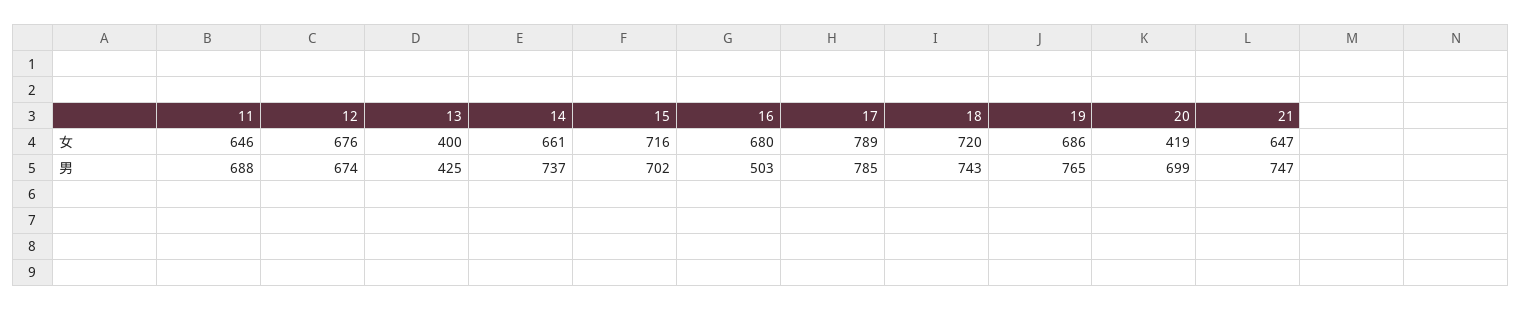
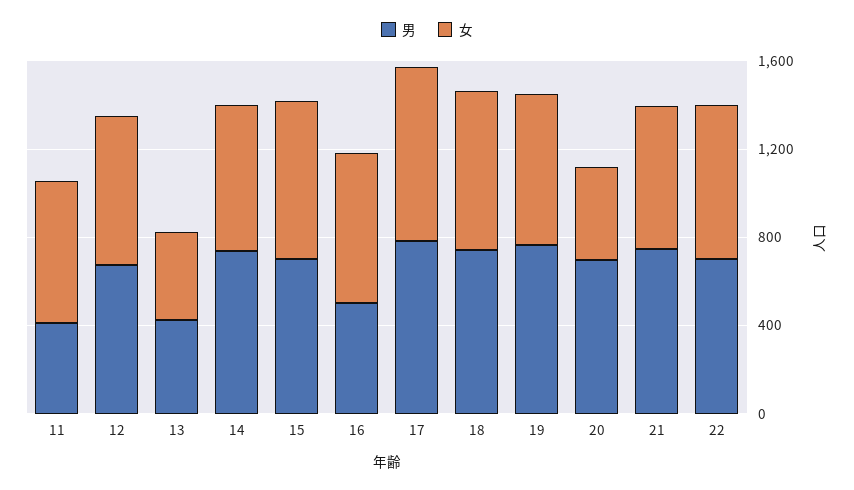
男, 11: 688 -> 400
男, 22: none -> 700
女, 22: none -> 700

